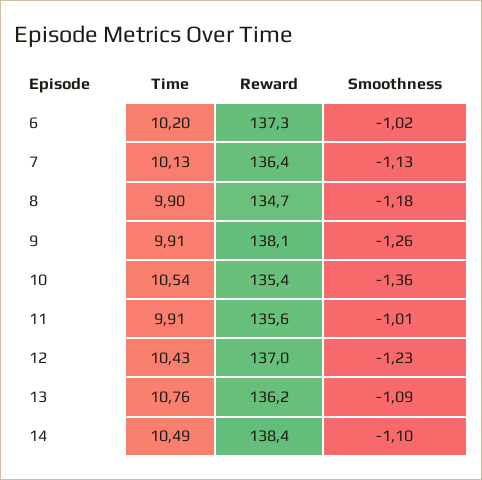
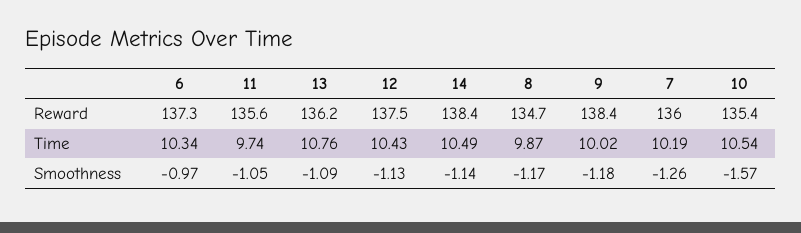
Time, 6: 10.2 -> 10.34
Smoothness, 6: -1.02 -> -0.97
Time, 7: 10.13 -> 10.19
Reward, 7: 136.4 -> 136
Smoothness, 7: -1.13 -> -1.26
Time, 8: 9.9 -> 9.87
Smoothness, 8: -1.18 -> -1.17
Time, 9: 9.91 -> 10.02
Reward, 9: 138.1 -> 138.4
Smoothness, 9: -1.26 -> -1.18
Smoothness, 10: -1.36 -> -1.57
Time, 11: 9.91 -> 9.74
Smoothness, 11: -1.01 -> -1.05
Reward, 12: 137 -> 137.5
Smoothness, 12: -1.23 -> -1.13
Smoothness, 14: -1.1 -> -1.14

